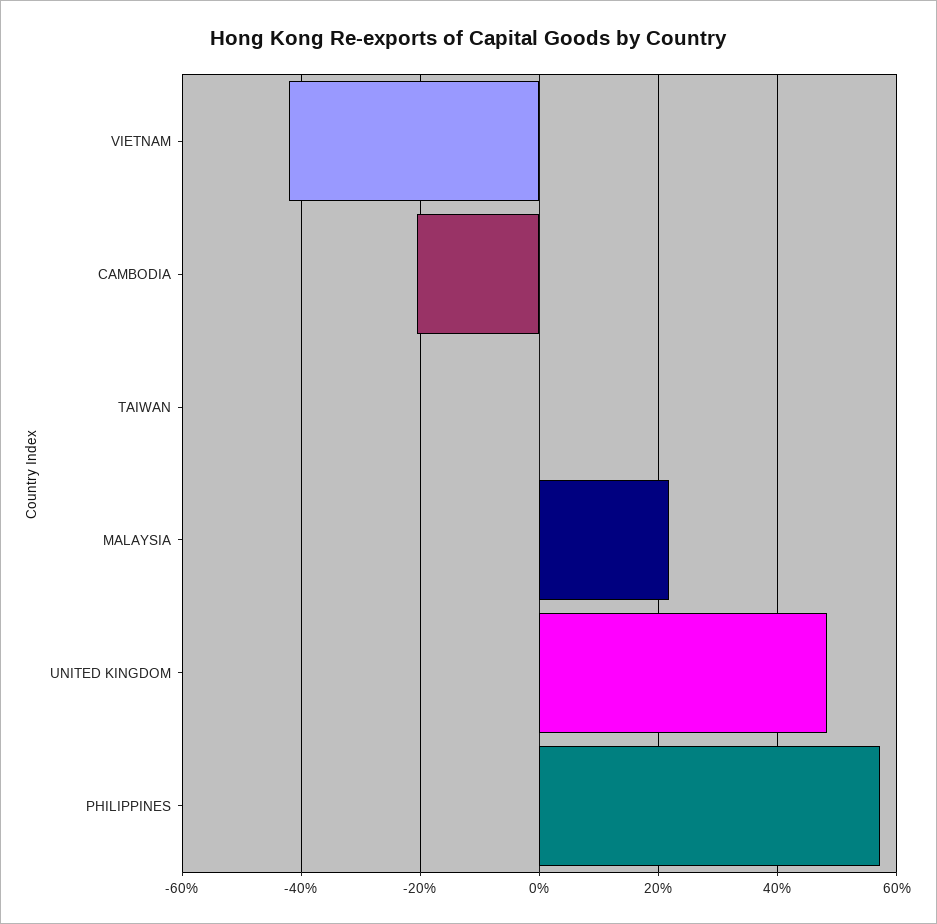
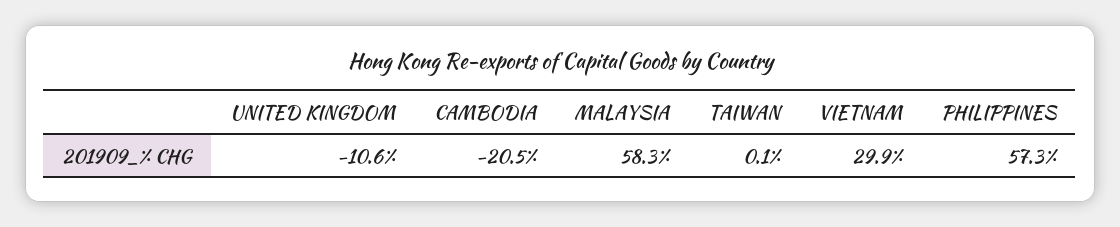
VIETNAM: -42 -> 29.9
MALAYSIA: 22 -> 58.3
UNITED KINGDOM: 48 -> -10.6

